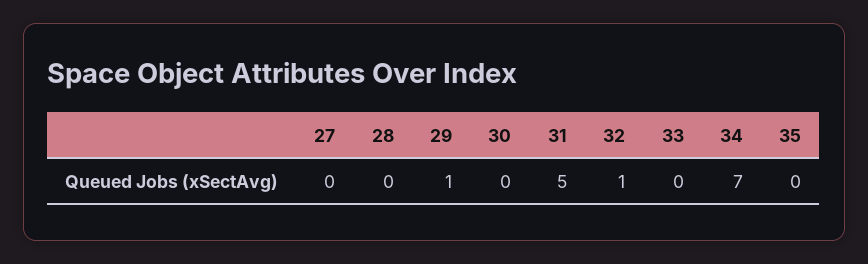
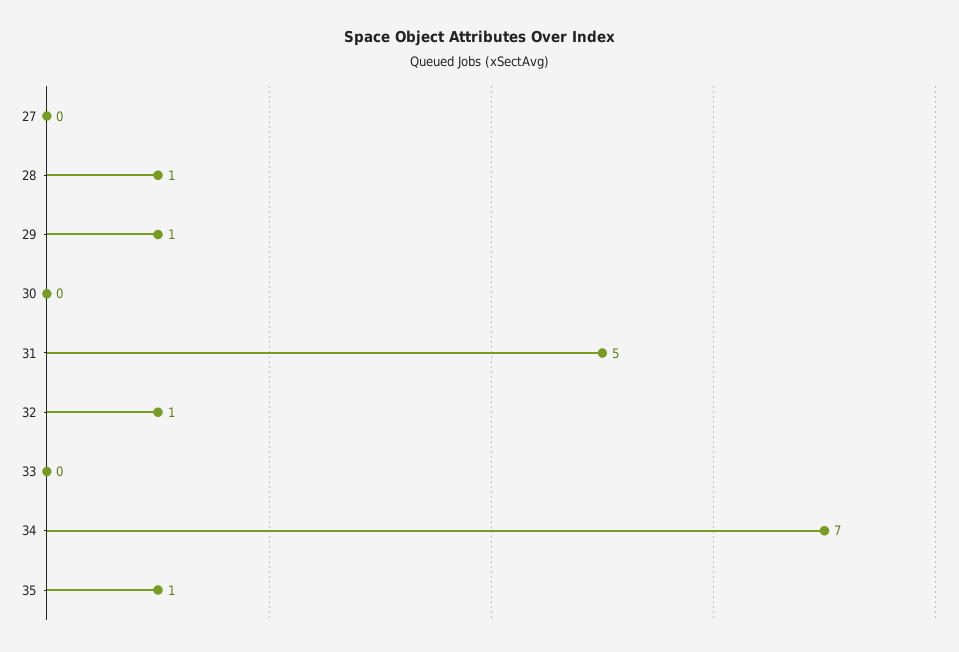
28: 0 -> 1
35: 0 -> 1

